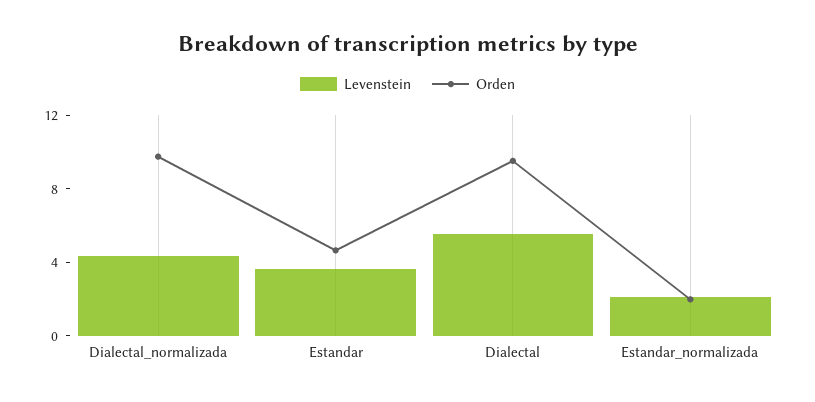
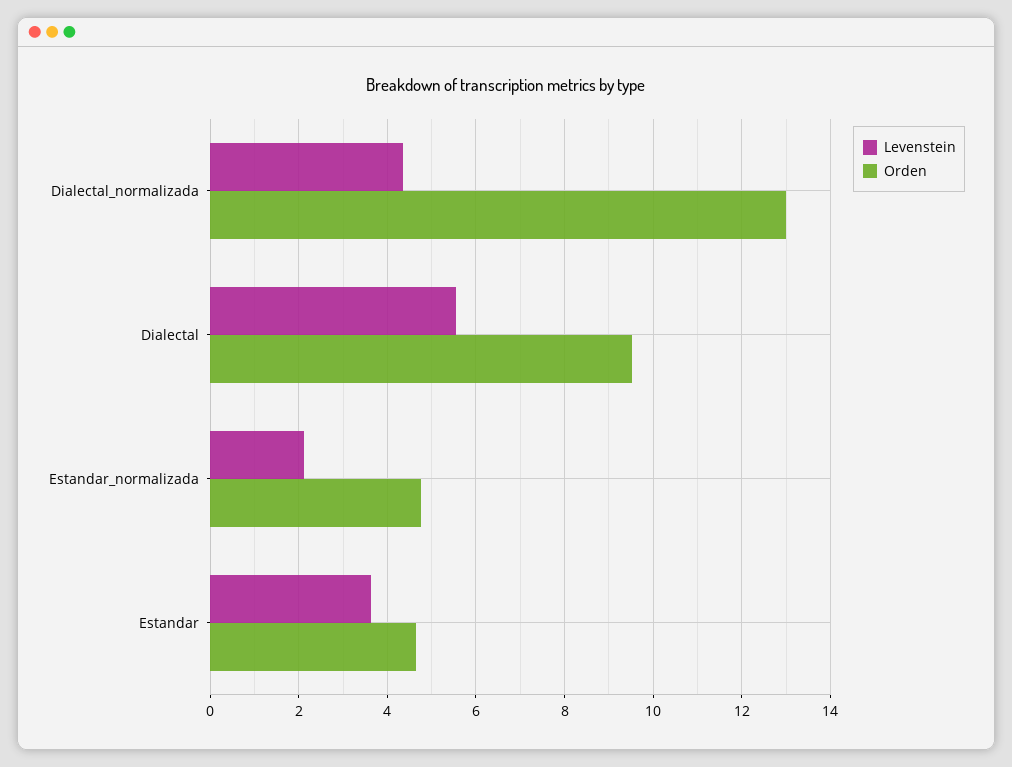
Orden, Dialectal_normalizada: 10 -> 13
Orden, Estandar_normalizada: 2 -> 4.8

